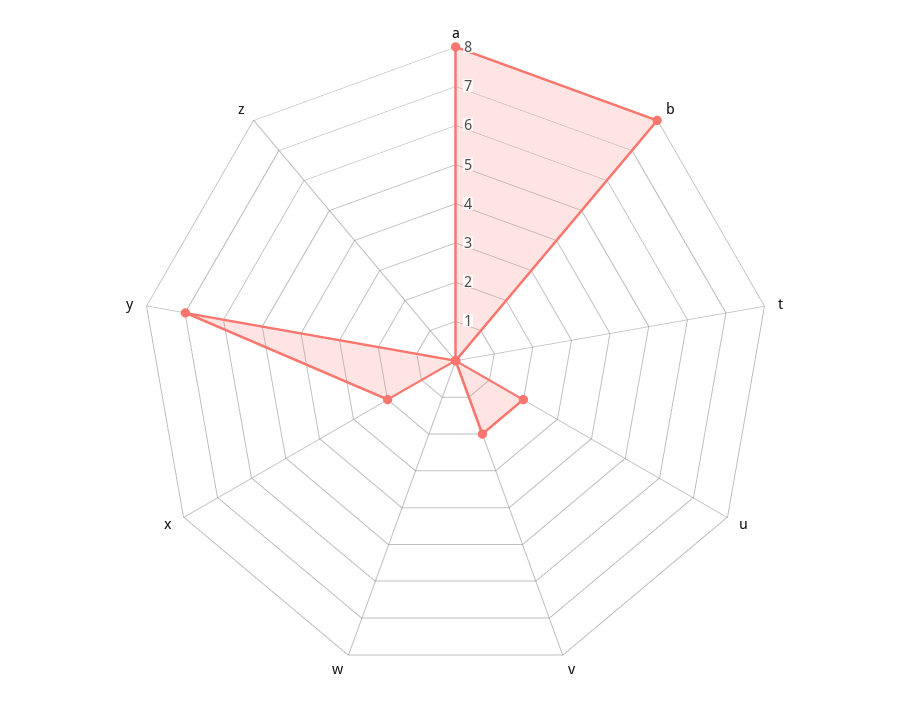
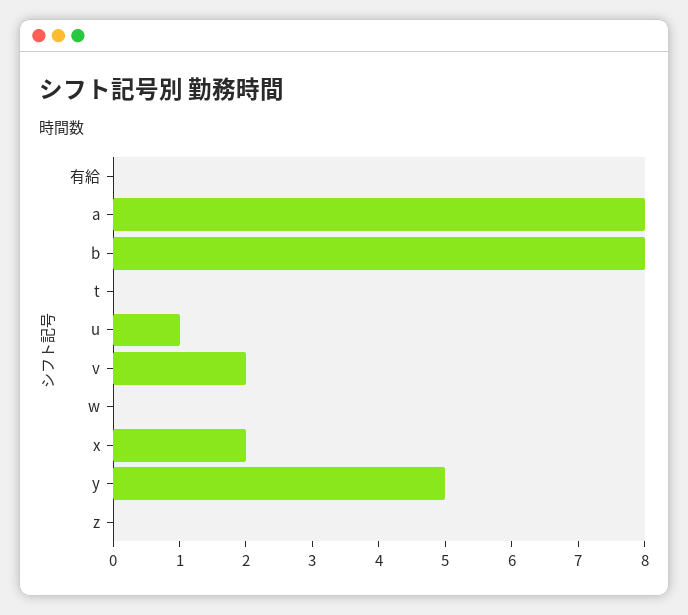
u: 2 -> 1
y: 7 -> 5
有給: none -> 0

